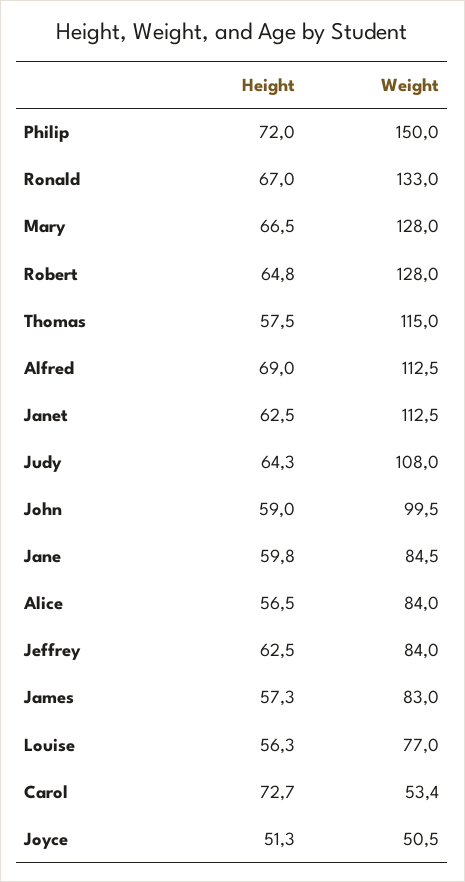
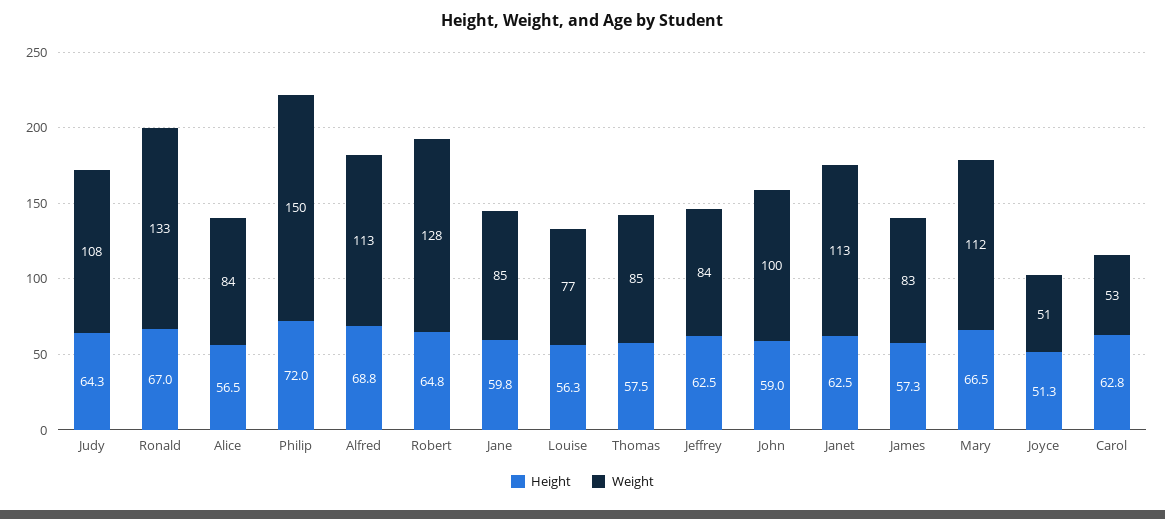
Weight, Mary: 128 -> 112
Weight, Thomas: 115 -> 85
Height, Alfred: 69 -> 68.8
Height, Carol: 72.7 -> 62.8

